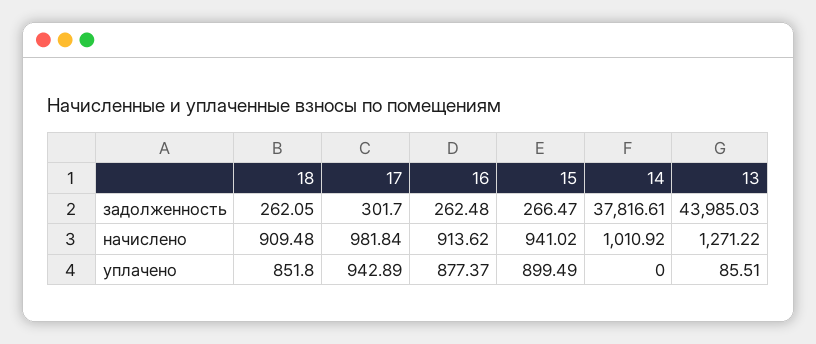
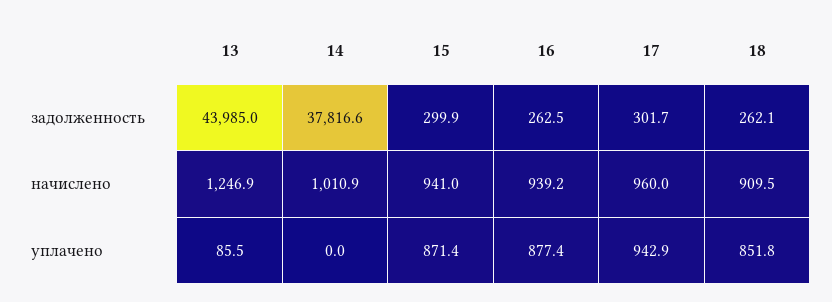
15, задолженность: 266.47 -> 299.9
17, начислено: 981.84 -> 960
16, начислено: 913.62 -> 939.2
13, начислено: 1271.22 -> 1246.9
15, уплачено: 899.49 -> 871.4

